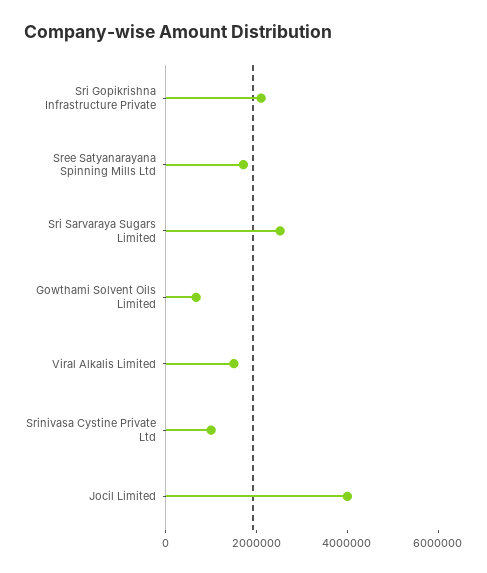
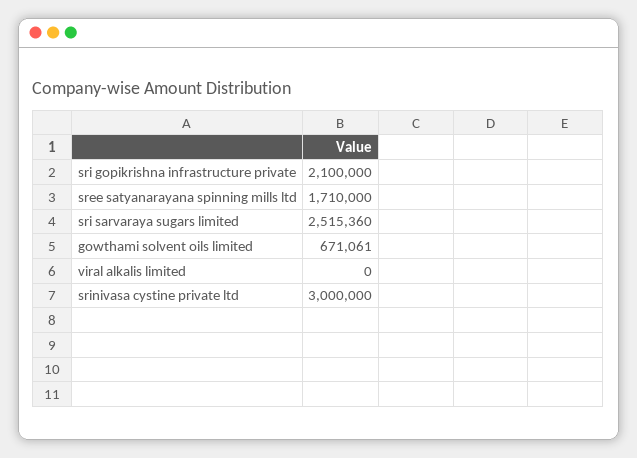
Viral Alkalis Limited: 1500000 -> 0
Srinivasa Cystine Private Ltd: 1000000 -> 3000000
Jocil Limited: 4000000 -> none

